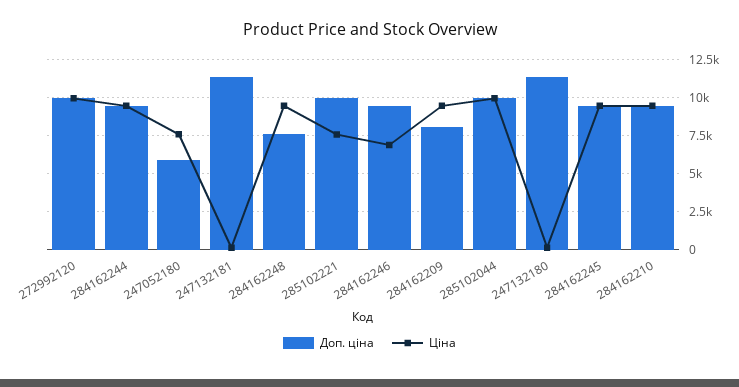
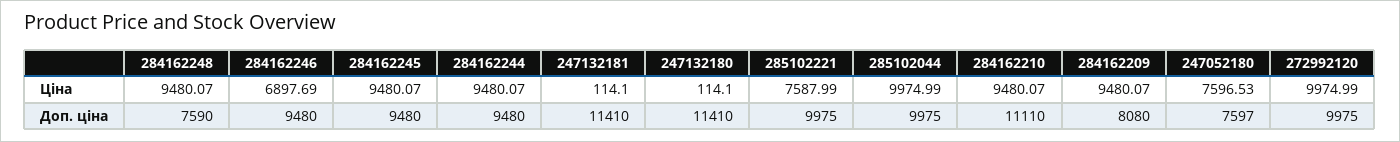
Доп. ціна, 247052180: 6000 -> 7597
Доп. ціна, 284162210: 9500 -> 11110

